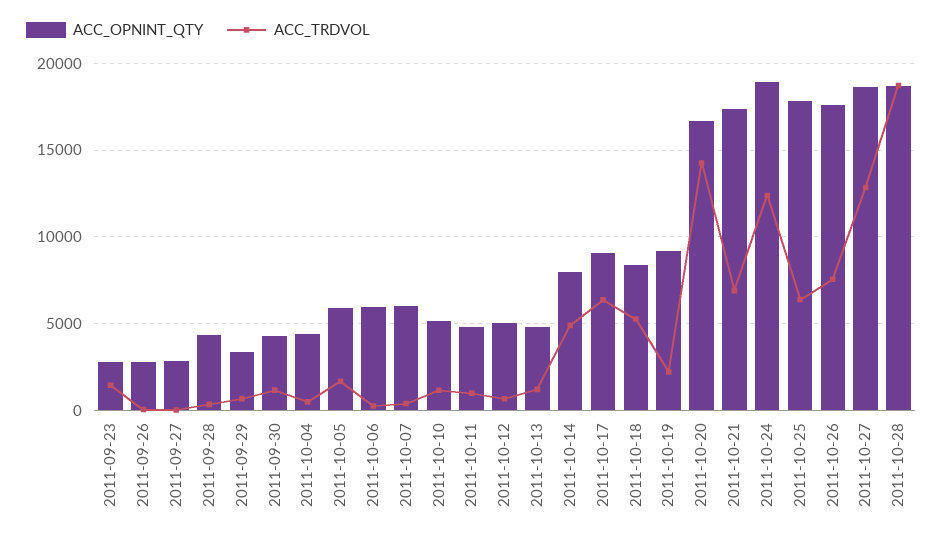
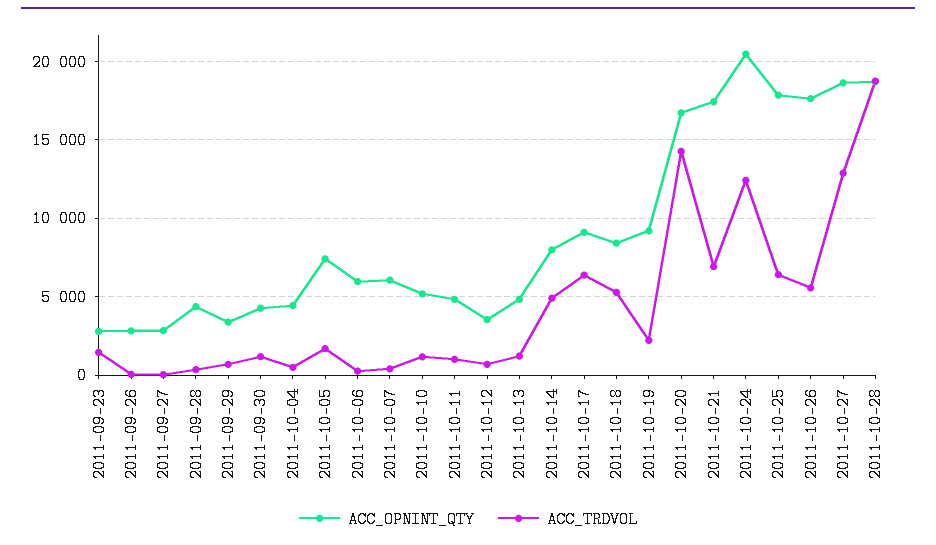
ACC_OPNINT_QTY, 2011-10-05: 6000 -> 7500
ACC_OPNINT_QTY, 2011-10-12: 5000 -> 3500
ACC_OPNINT_QTY, 2011-10-24: 19000 -> 20500
ACC_TRDVOL, 2011-10-26: 7500 -> 5500

